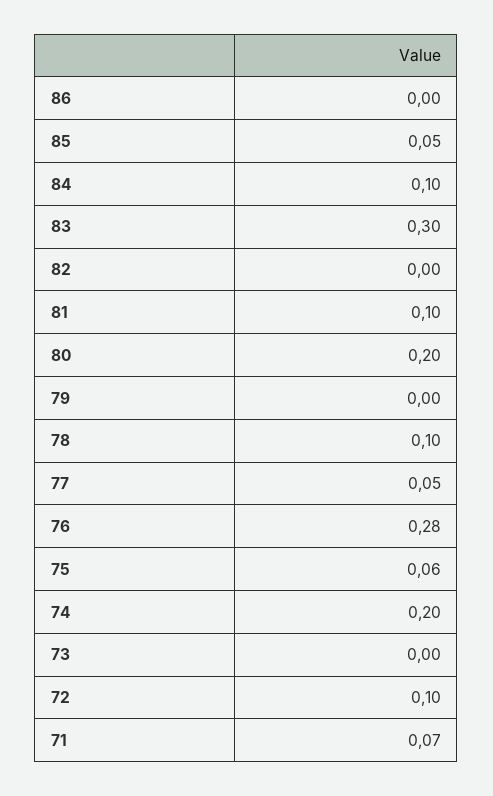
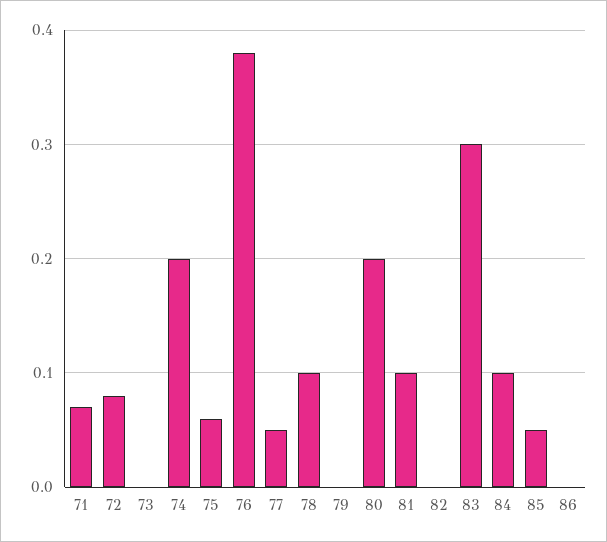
76: 0.28 -> 0.38
72: 0.1 -> 0.08

